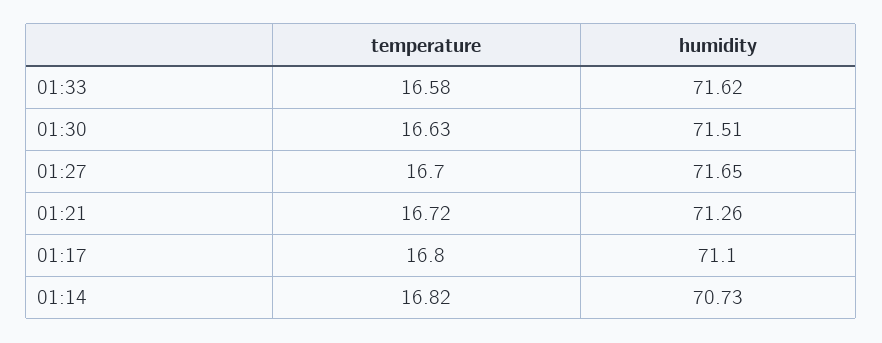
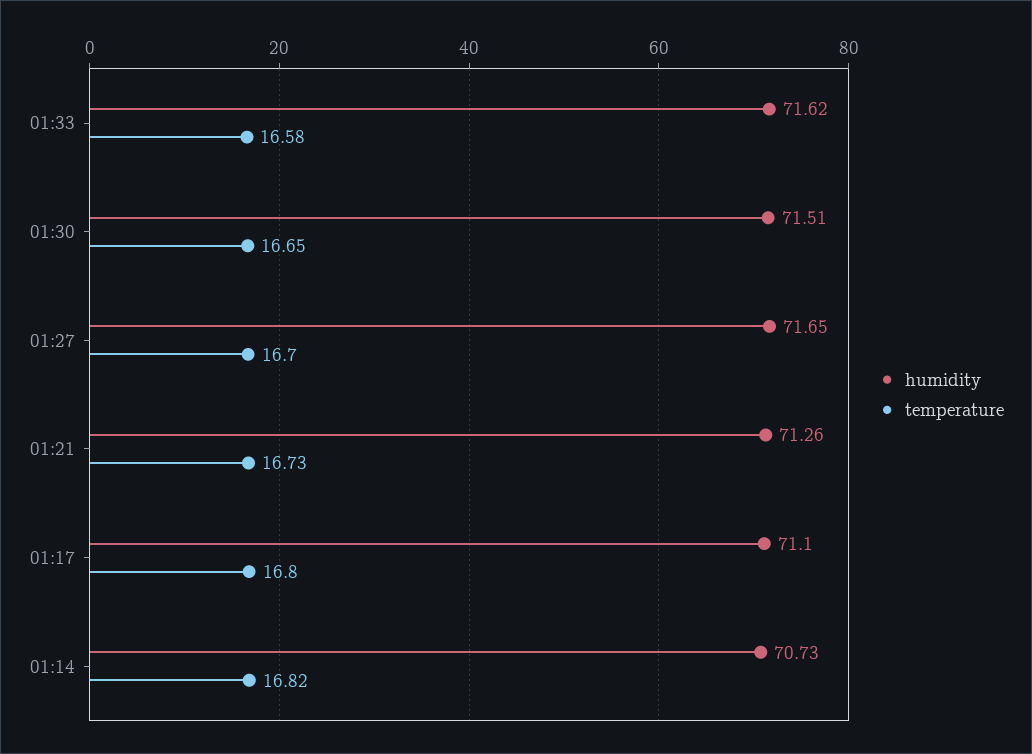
temperature, 01:30: 16.63 -> 16.65
temperature, 01:21: 16.72 -> 16.73

